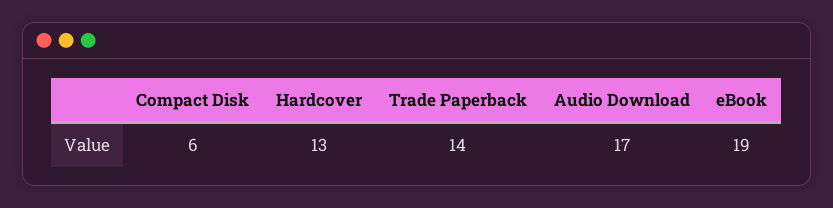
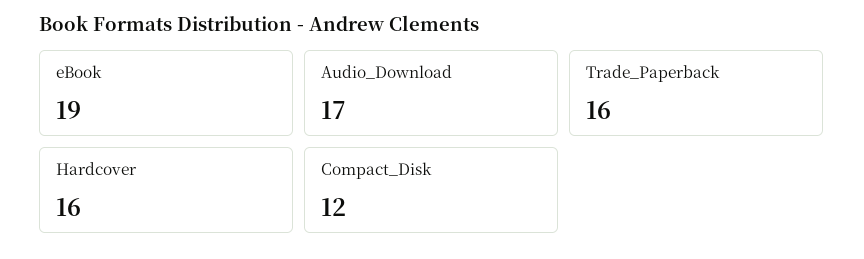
Compact Disk: 6 -> 12
Hardcover: 13 -> 16
Trade Paperback: 14 -> 16

